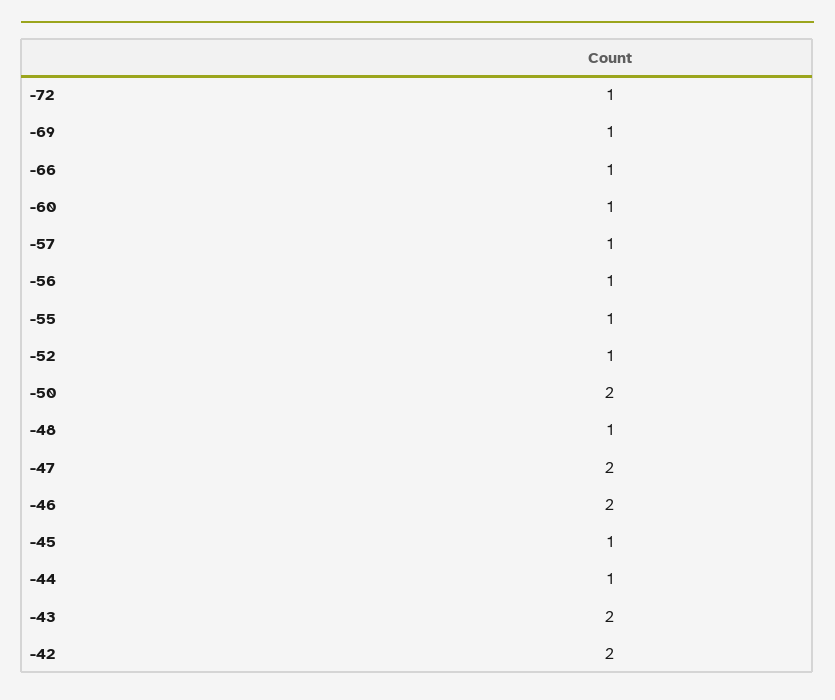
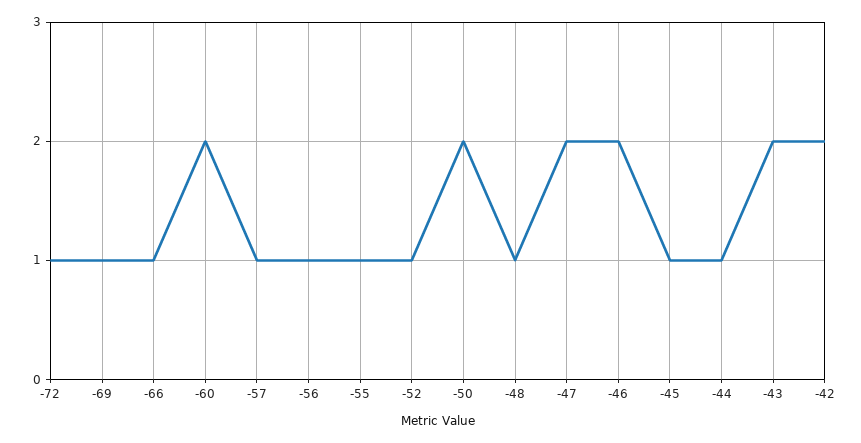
-60: 1 -> 2

